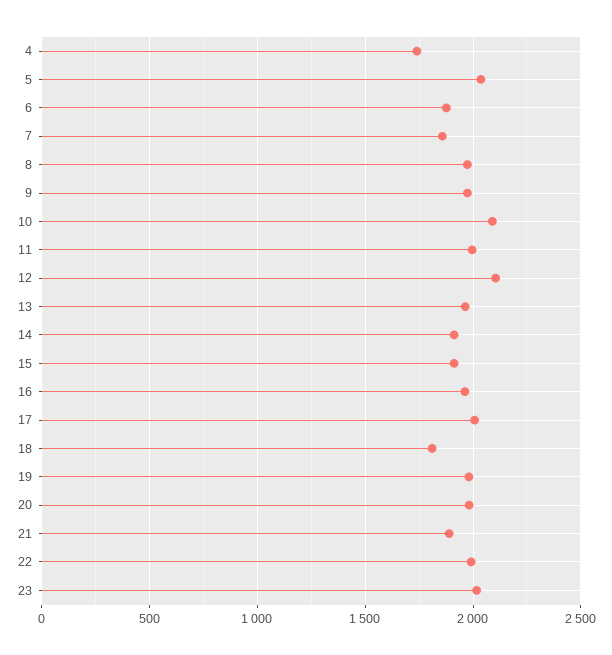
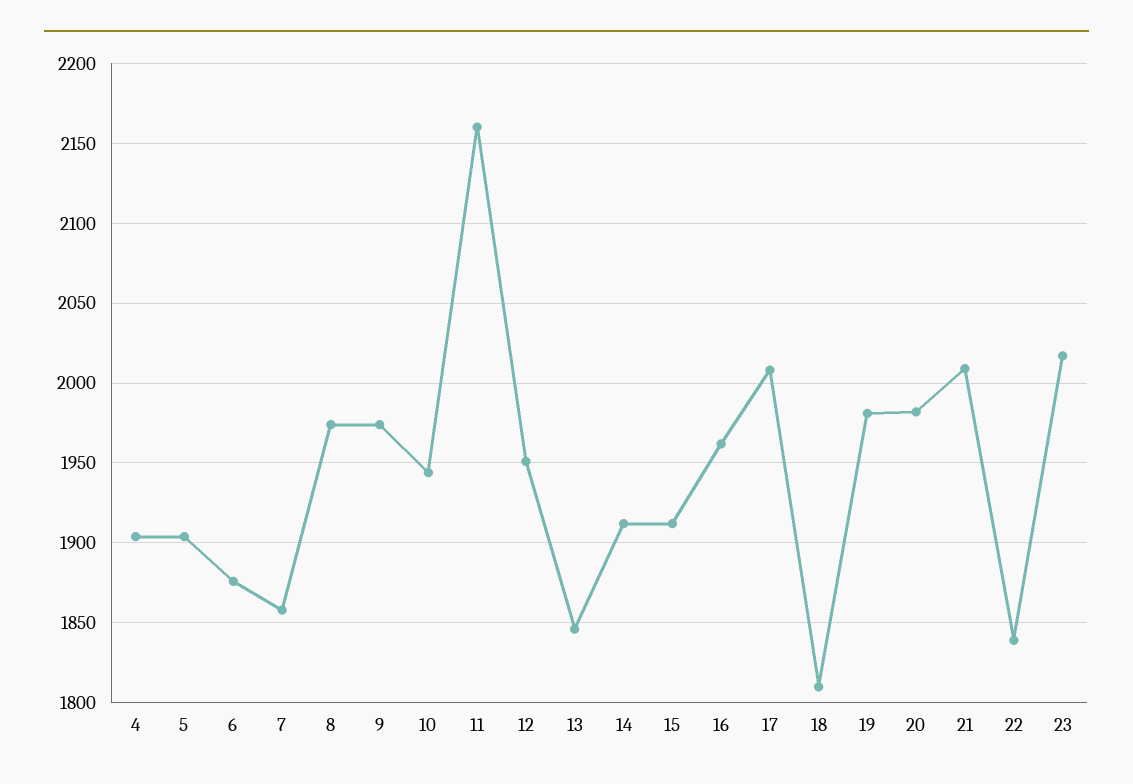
4: 1750 -> 1905
5: 2050 -> 1905
10: 2100 -> 1945
11: 2000 -> 2160
12: 2100 -> 1950
13: 1950 -> 1845
21: 1900 -> 2010
22: 2000 -> 1840

